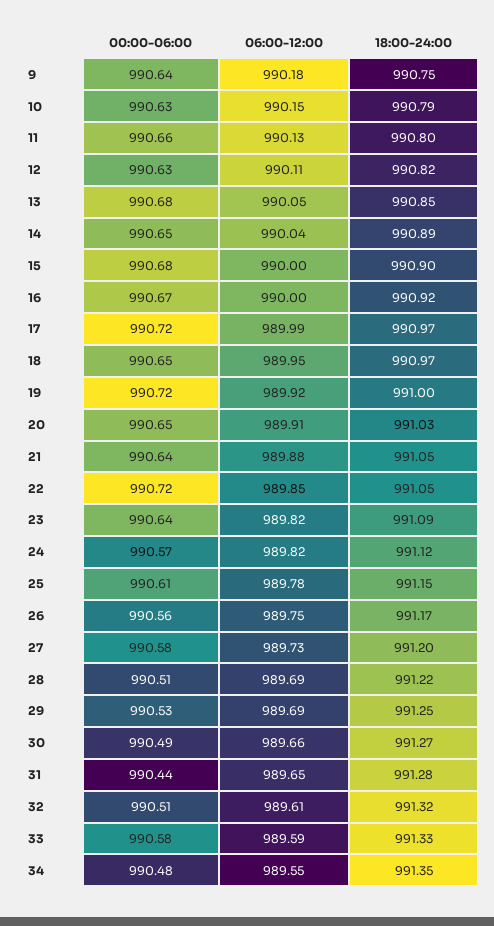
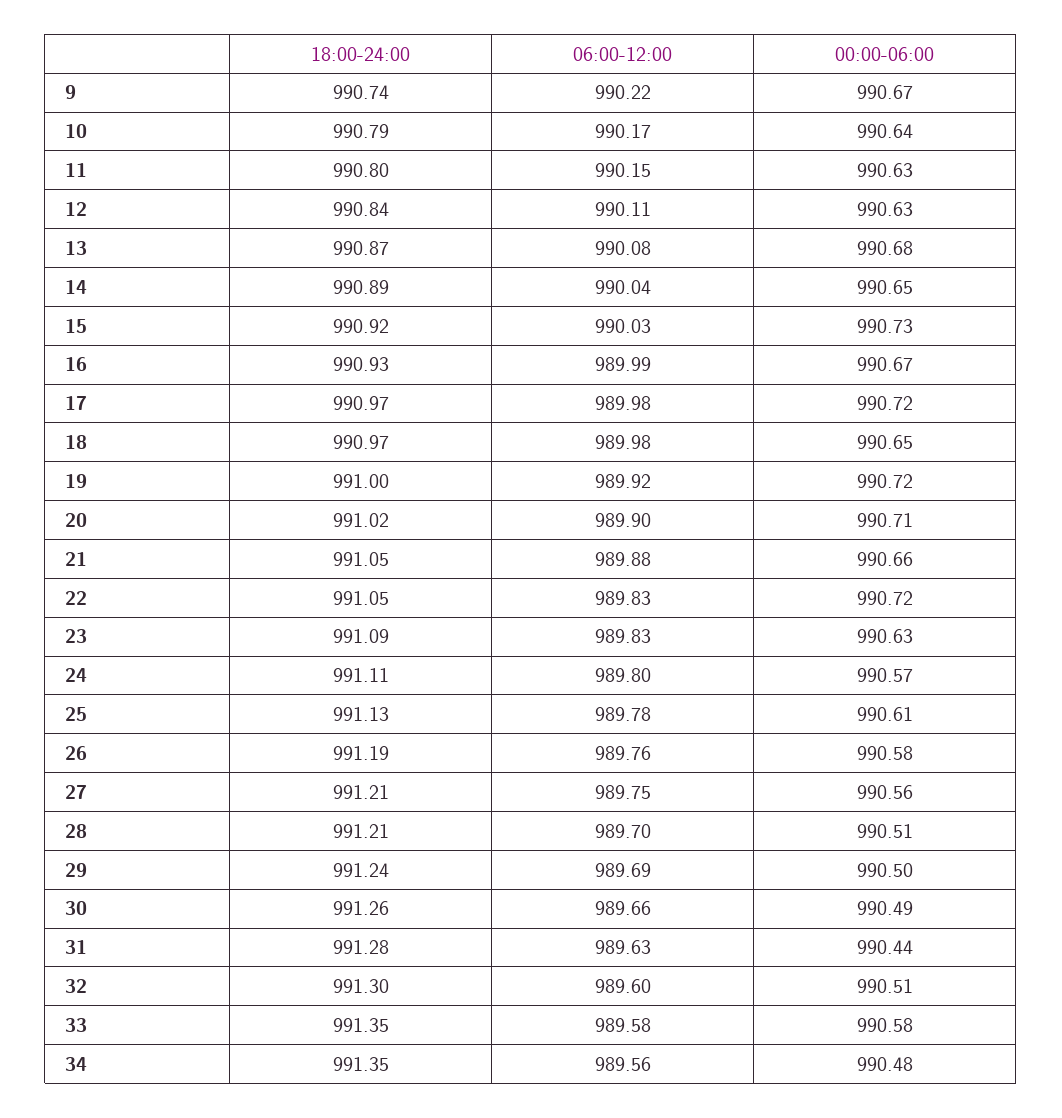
00:00-06:00, 9: 990.64 -> 990.67
06:00-12:00, 9: 990.18 -> 990.22
18:00-24:00, 9: 990.75 -> 990.74
00:00-06:00, 10: 990.63 -> 990.64
06:00-12:00, 10: 990.15 -> 990.17
00:00-06:00, 11: 990.66 -> 990.63
06:00-12:00, 11: 990.13 -> 990.15
18:00-24:00, 12: 990.82 -> 990.84
06:00-12:00, 13: 990.05 -> 990.08
18:00-24:00, 13: 990.85 -> 990.87
00:00-06:00, 15: 990.68 -> 990.73
06:00-12:00, 15: 990 -> 990.03
18:00-24:00, 15: 990.9 -> 990.92
06:00-12:00, 16: 990 -> 989.99
18:00-24:00, 16: 990.92 -> 990.93
06:00-12:00, 17: 989.99 -> 989.98
06:00-12:00, 18: 989.95 -> 989.98
00:00-06:00, 20: 990.65 -> 990.71
06:00-12:00, 20: 989.91 -> 989.9
18:00-24:00, 20: 991.03 -> 991.02
00:00-06:00, 21: 990.64 -> 990.66
06:00-12:00, 22: 989.85 -> 989.83
00:00-06:00, 23: 990.64 -> 990.63
06:00-12:00, 23: 989.82 -> 989.83
06:00-12:00, 24: 989.82 -> 989.8
18:00-24:00, 24: 991.12 -> 991.11
18:00-24:00, 25: 991.15 -> 991.13
00:00-06:00, 26: 990.56 -> 990.58
06:00-12:00, 26: 989.75 -> 989.76
18:00-24:00, 26: 991.17 -> 991.19
00:00-06:00, 27: 990.58 -> 990.56
06:00-12:00, 27: 989.73 -> 989.75
18:00-24:00, 27: 991.2 -> 991.21
06:00-12:00, 28: 989.69 -> 989.7
18:00-24:00, 28: 991.22 -> 991.21
00:00-06:00, 29: 990.53 -> 990.5
18:00-24:00, 29: 991.25 -> 991.24
18:00-24:00, 30: 991.27 -> 991.26
06:00-12:00, 31: 989.65 -> 989.63
06:00-12:00, 32: 989.61 -> 989.6
18:00-24:00, 32: 991.32 -> 991.3
06:00-12:00, 33: 989.59 -> 989.58
18:00-24:00, 33: 991.33 -> 991.35
06:00-12:00, 34: 989.55 -> 989.56

